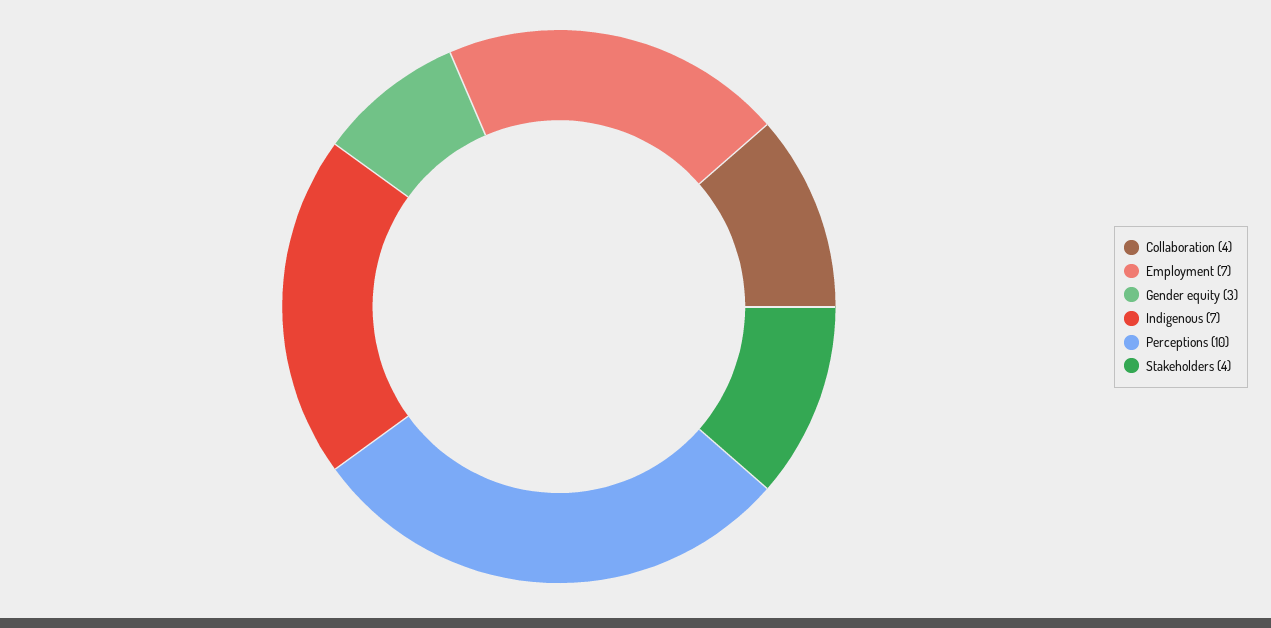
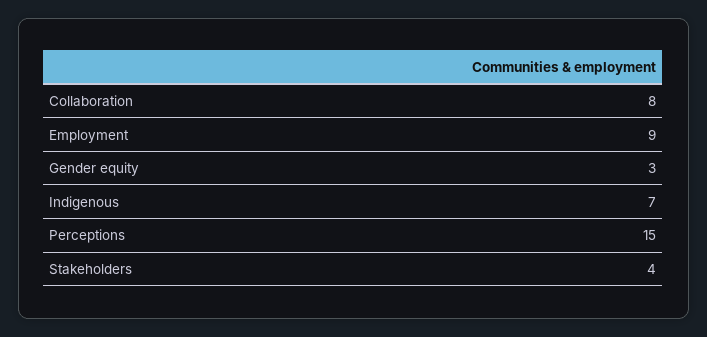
Collaboration: 4 -> 8
Employment: 7 -> 9
Perceptions: 10 -> 15

